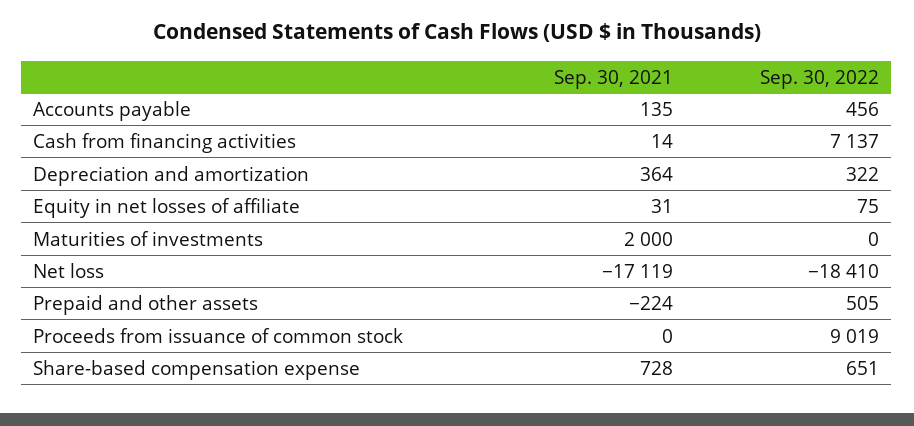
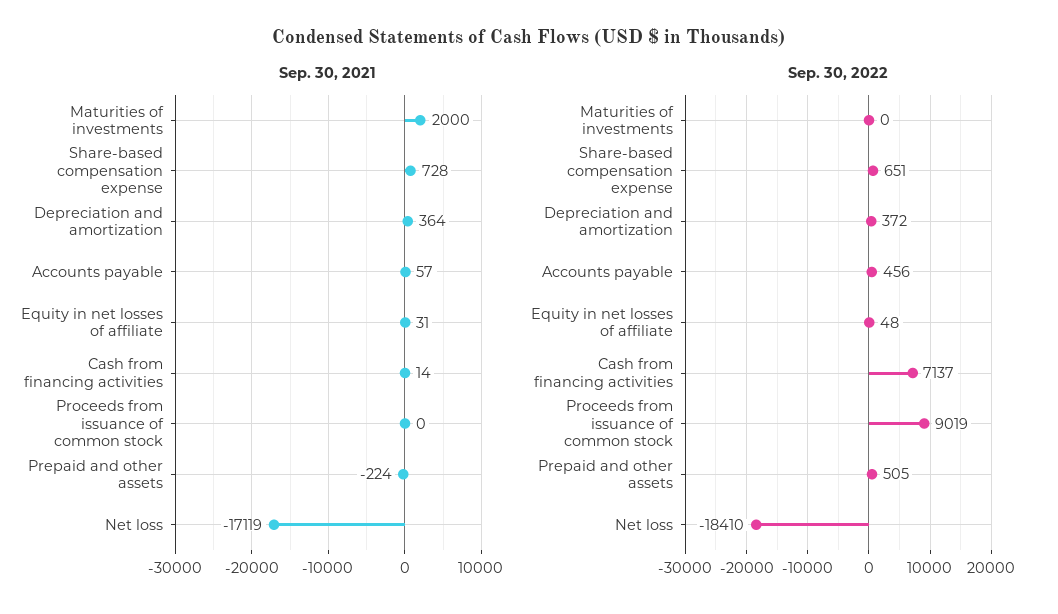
Sep. 30, 2021, Accounts payable: 135 -> 57
Sep. 30, 2022, Depreciation and amortization: 322 -> 372
Sep. 30, 2022, Equity in net losses of affiliate: 75 -> 48

